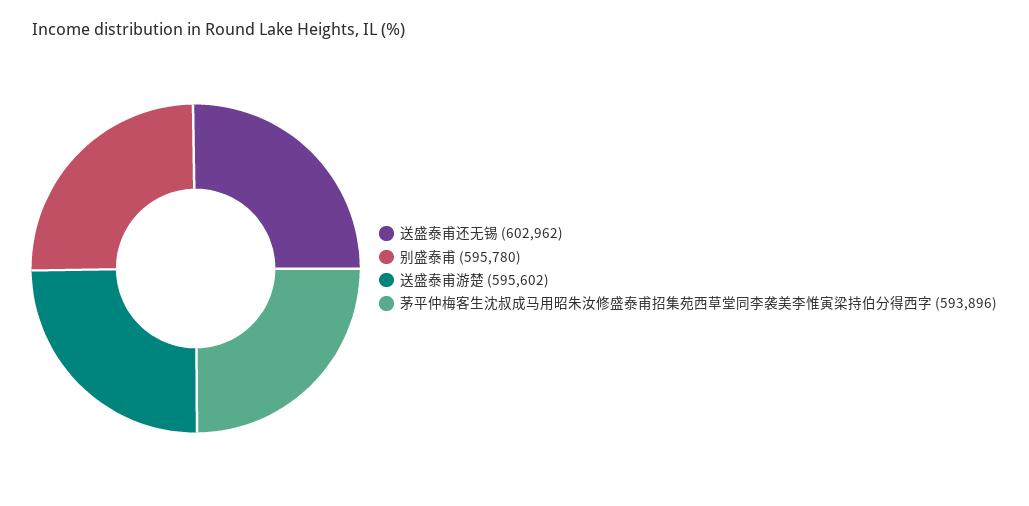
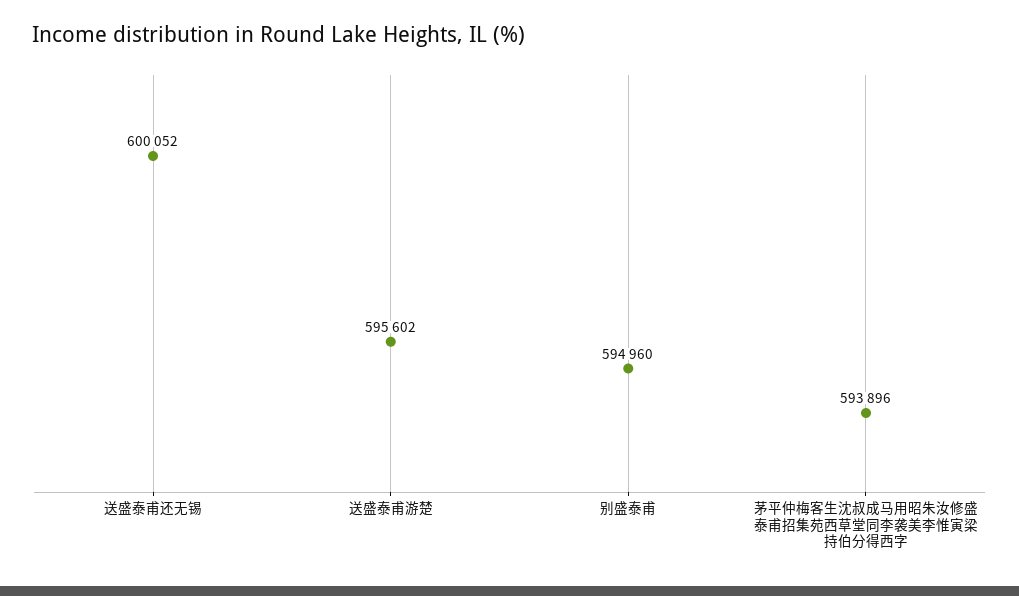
送盛泰甫还无锡: 602962 -> 600052
别盛泰甫: 595780 -> 594960

